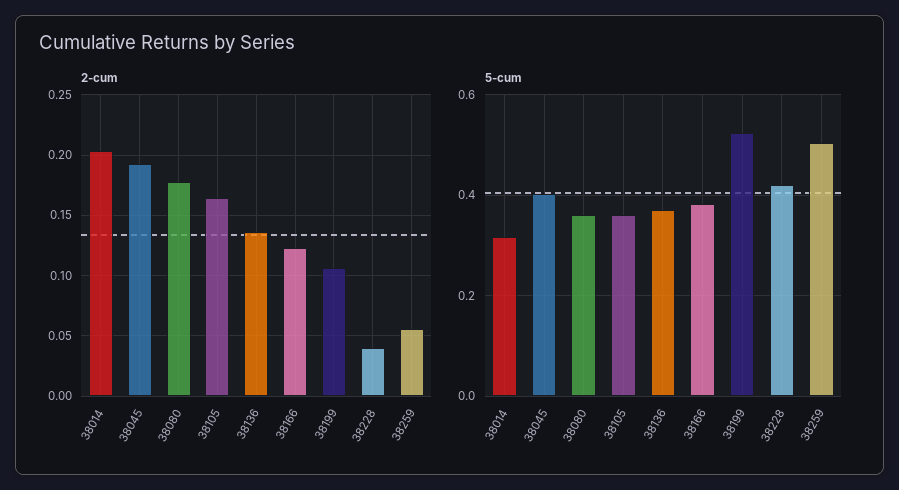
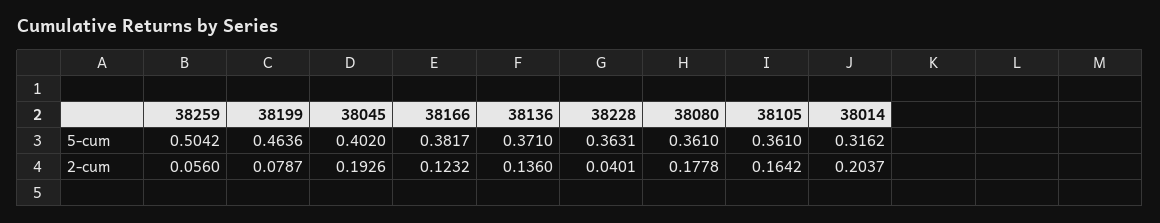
2-cum, 38199: 0.105 -> 0.0787
5-cum, 38199: 0.52 -> 0.4636
5-cum, 38228: 0.42 -> 0.3631

